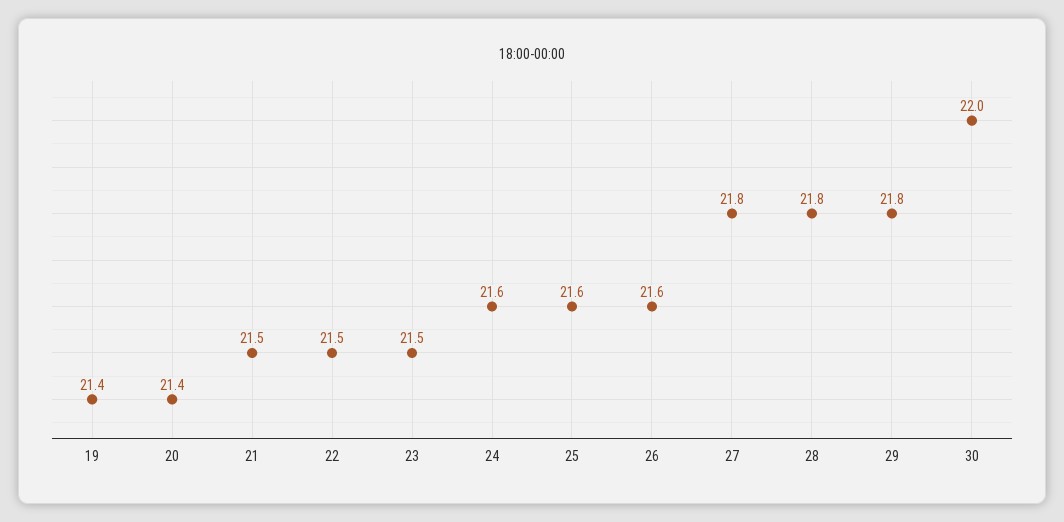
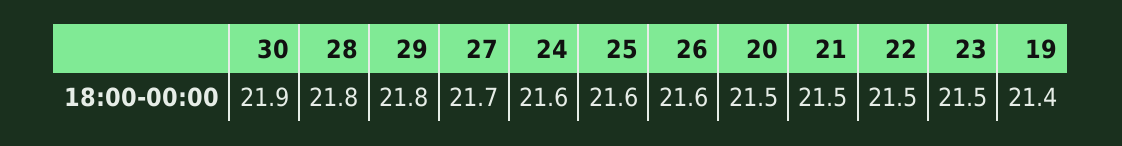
20: 21.4 -> 21.5
27: 21.8 -> 21.7
30: 22 -> 21.9

